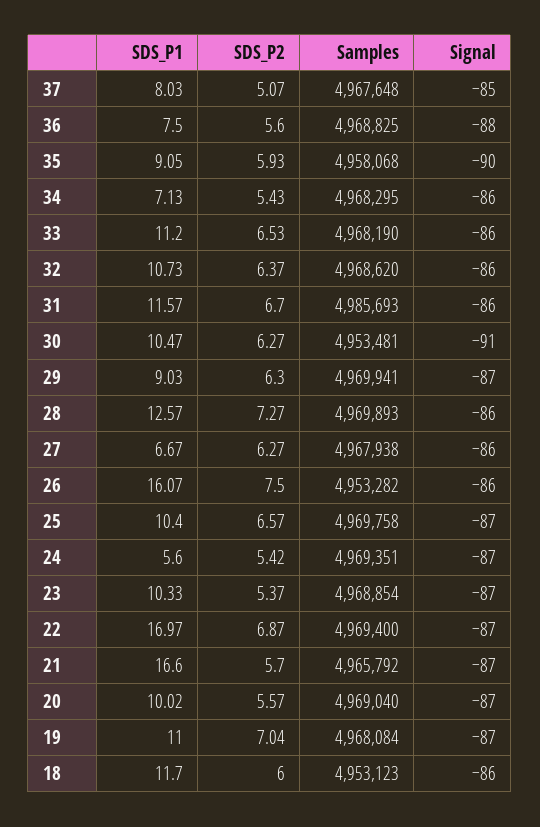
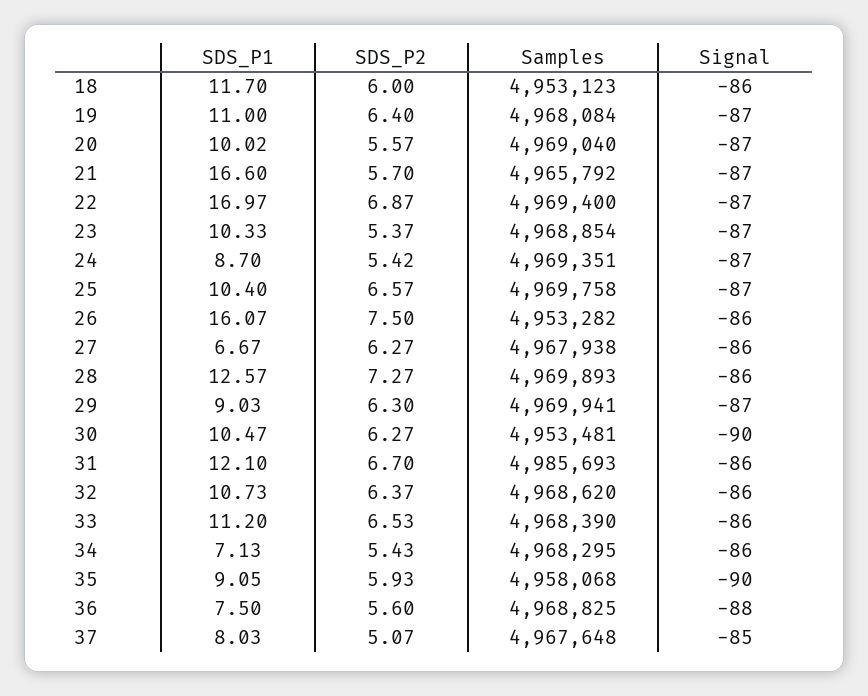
Samples, 33: 4968190 -> 4968390
SDS_P1, 31: 11.57 -> 12.1
Signal, 30: -91 -> -90
SDS_P1, 24: 5.6 -> 8.7
SDS_P2, 19: 7.04 -> 6.4

